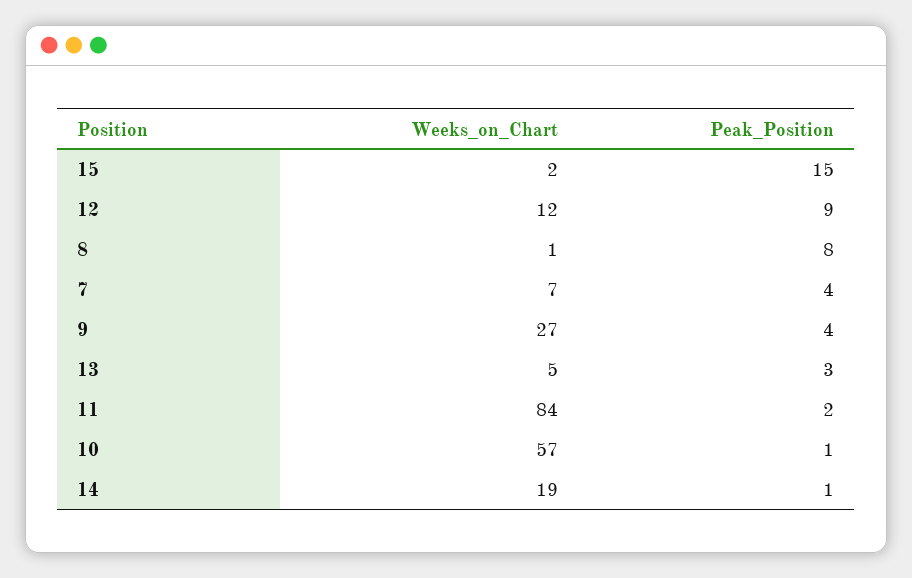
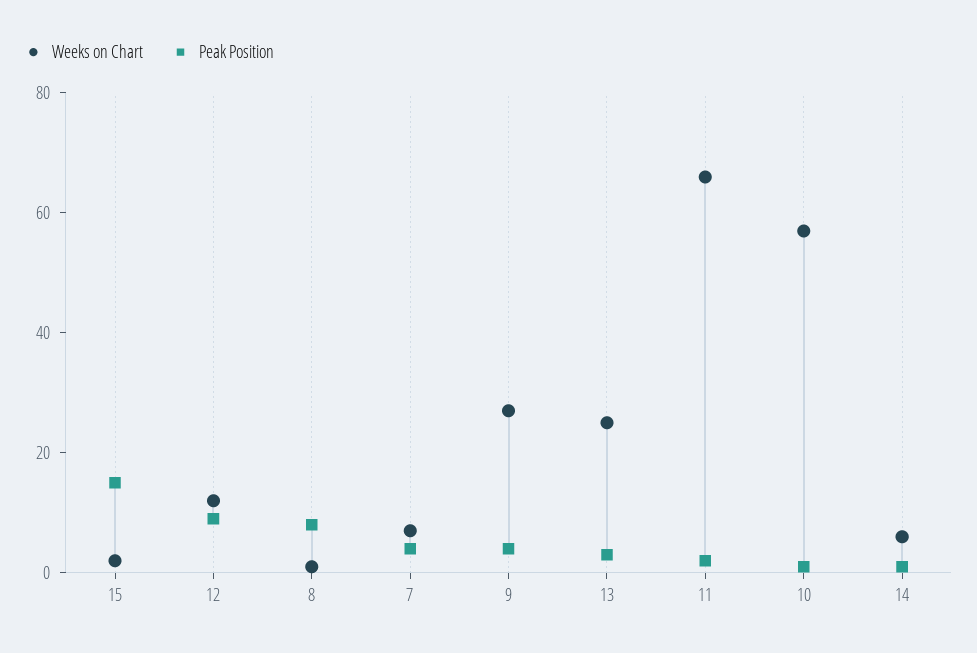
Weeks_on_Chart, 13: 5 -> 25
Weeks_on_Chart, 11: 84 -> 65
Weeks_on_Chart, 14: 19 -> 5

